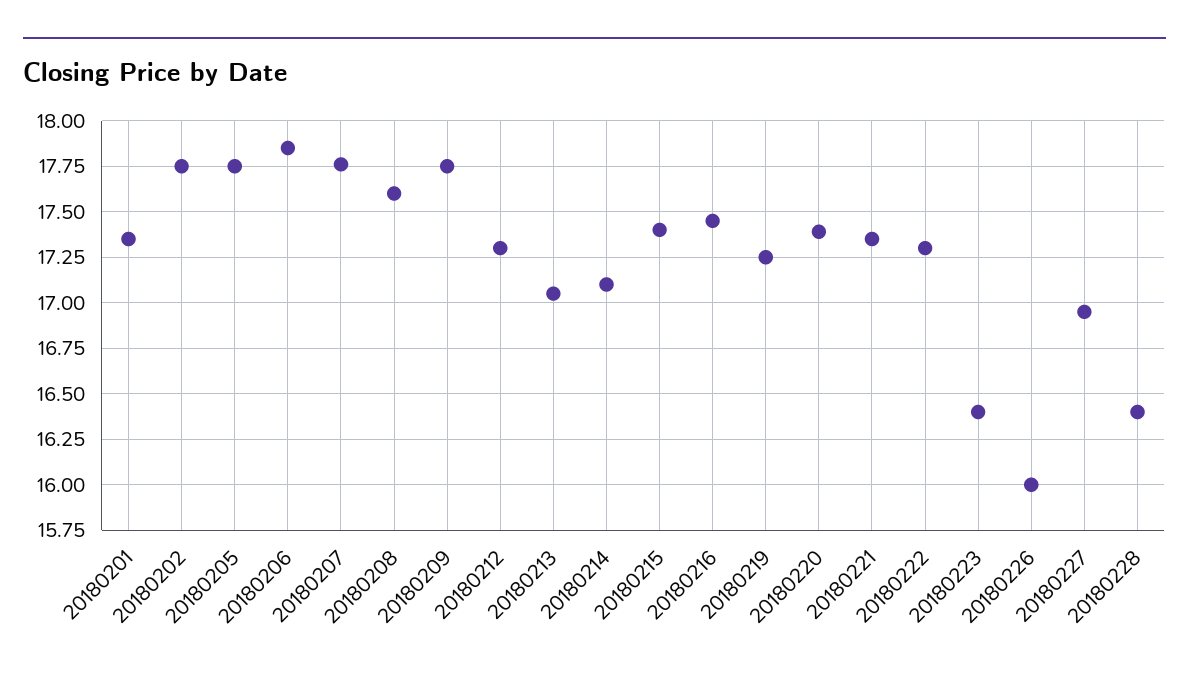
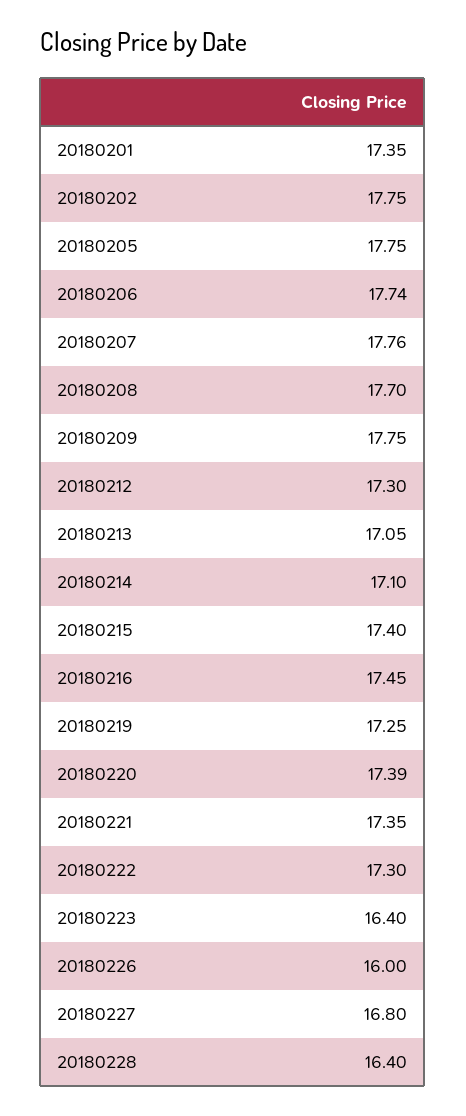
20180206: 17.85 -> 17.74
20180208: 17.6 -> 17.7
20180227: 16.95 -> 16.8

